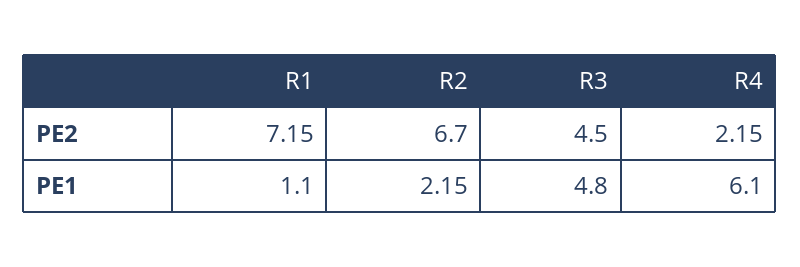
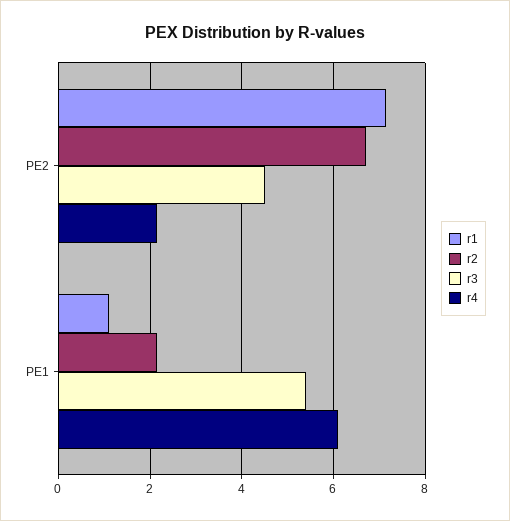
R3, PE1: 4.8 -> 5.4

